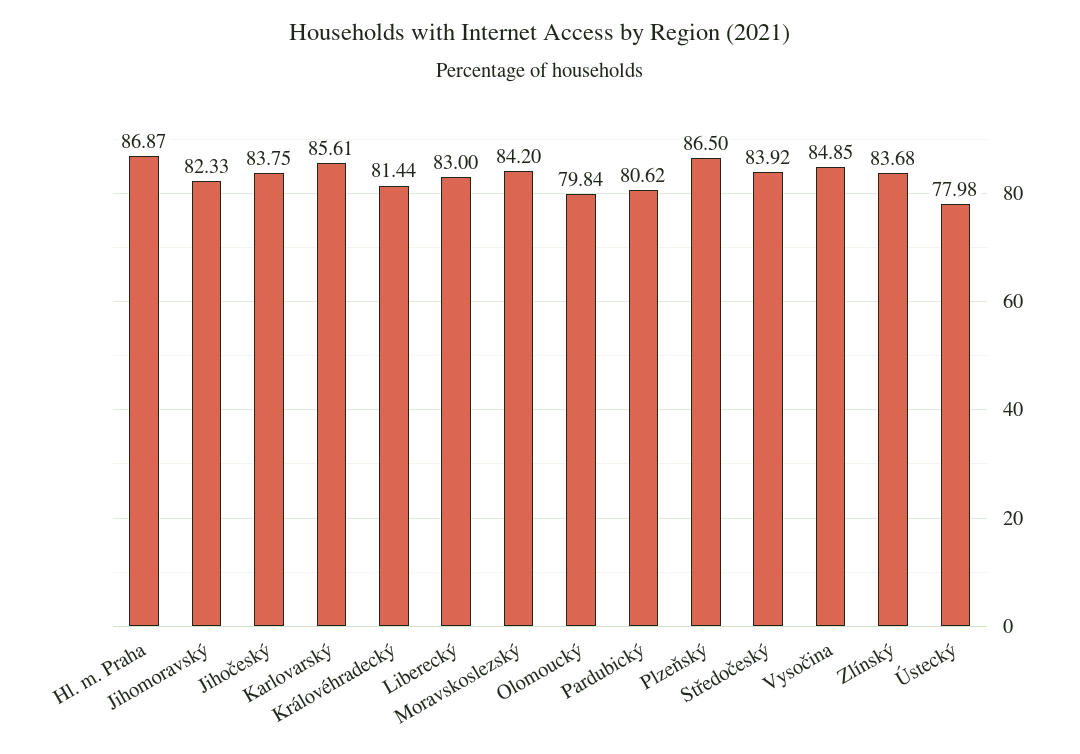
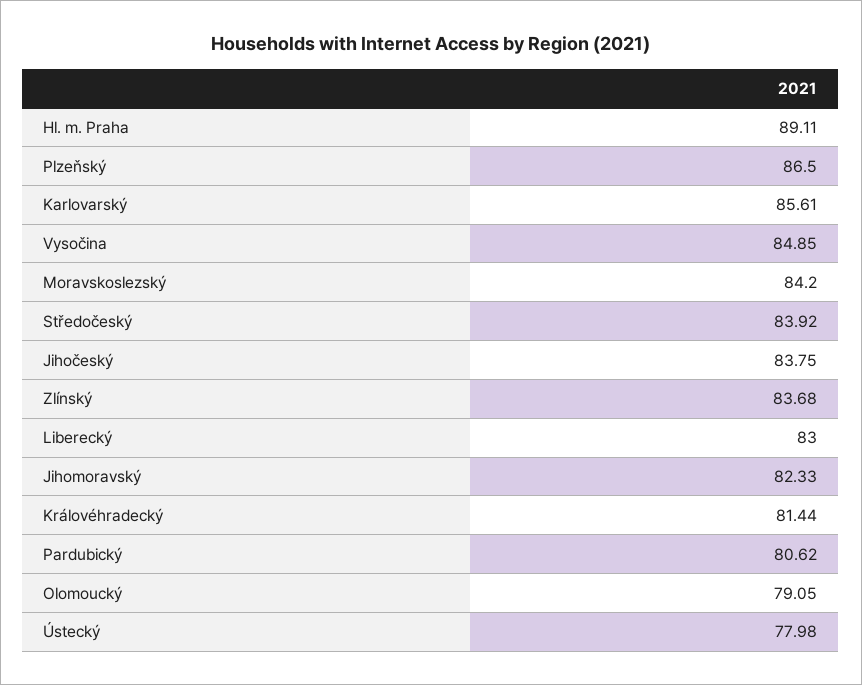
Hl. m. Praha: 86.87 -> 89.11
Olomoucký: 79.84 -> 79.05

